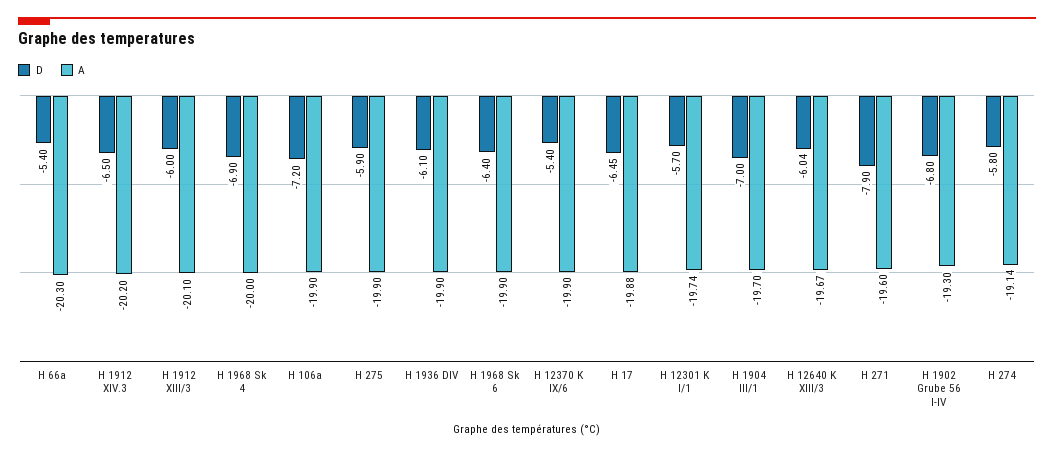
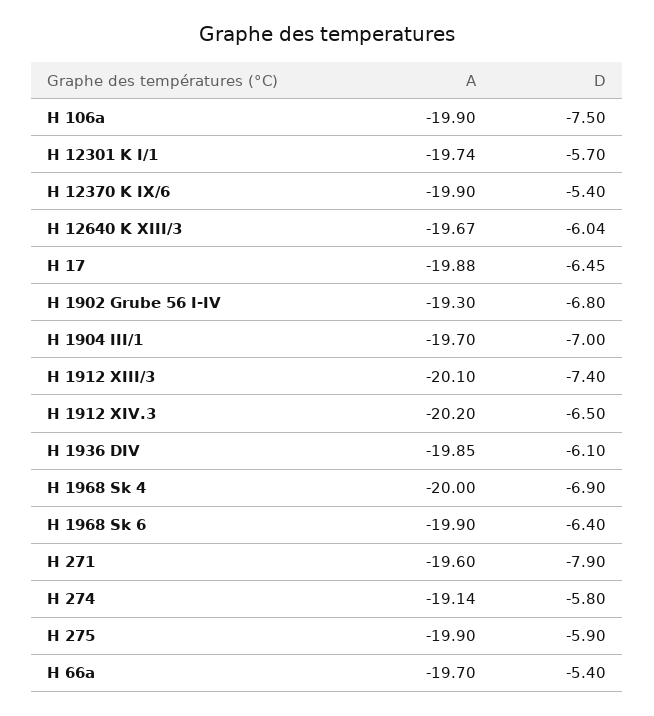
A, H 66a: -20.3 -> -19.7
D, H 1912 XIII/3: -6 -> -7.4
D, H 106a: -7.2 -> -7.5
A, H 1936 DIV: -19.9 -> -19.85

